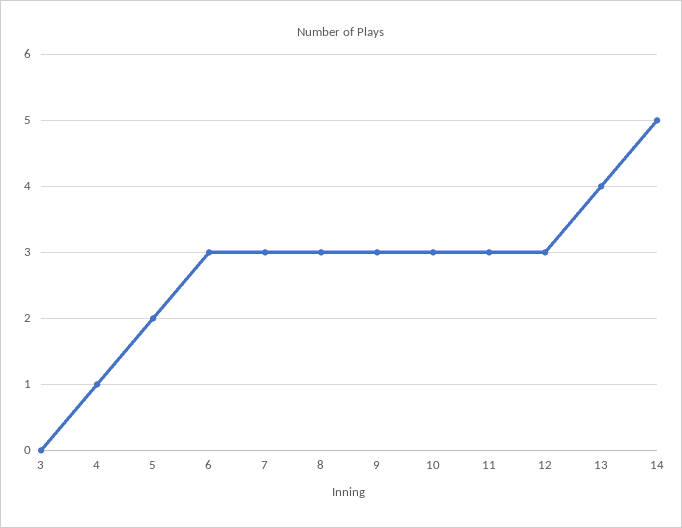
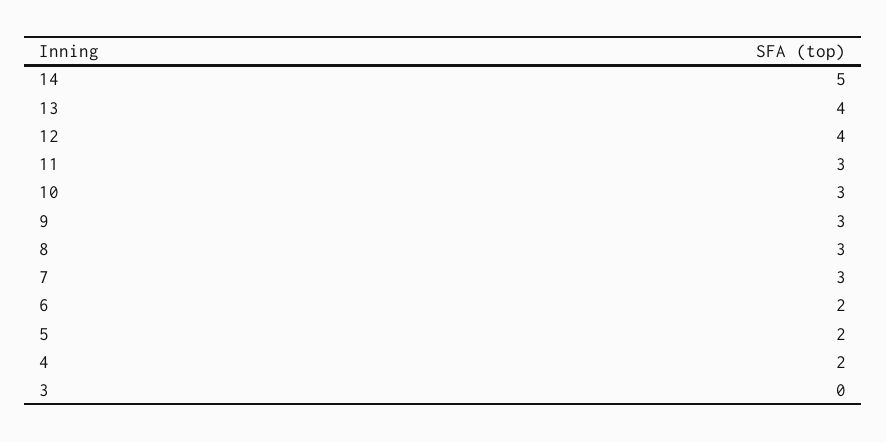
4: 1 -> 2
6: 3 -> 2
12: 3 -> 4

